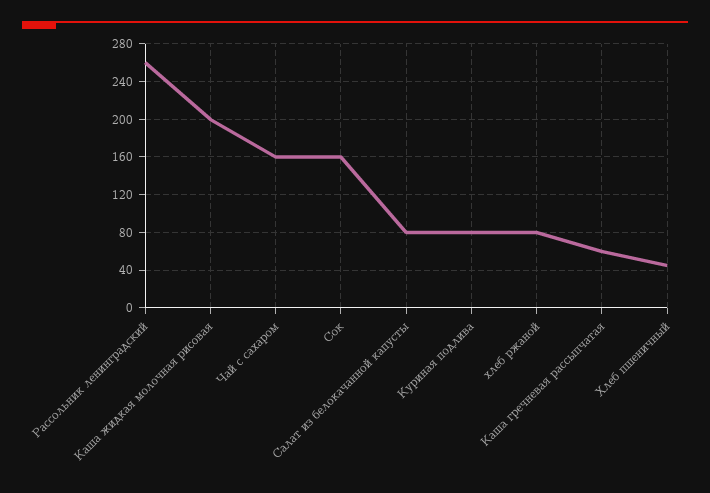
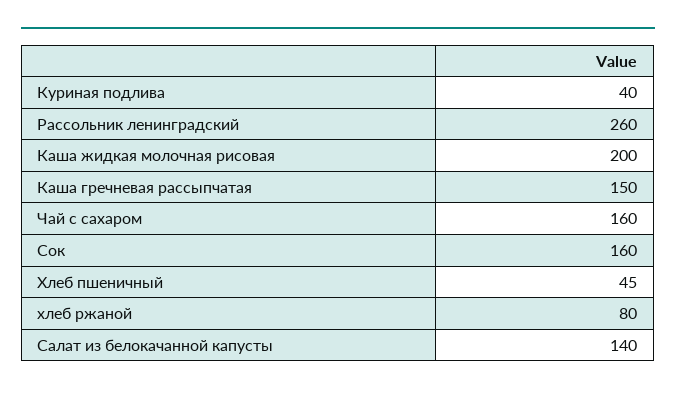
Салат из белокачанной капусты: 80 -> 140
Куриная подлива: 80 -> 40
Каша гречневая рассыпчатая: 60 -> 150

